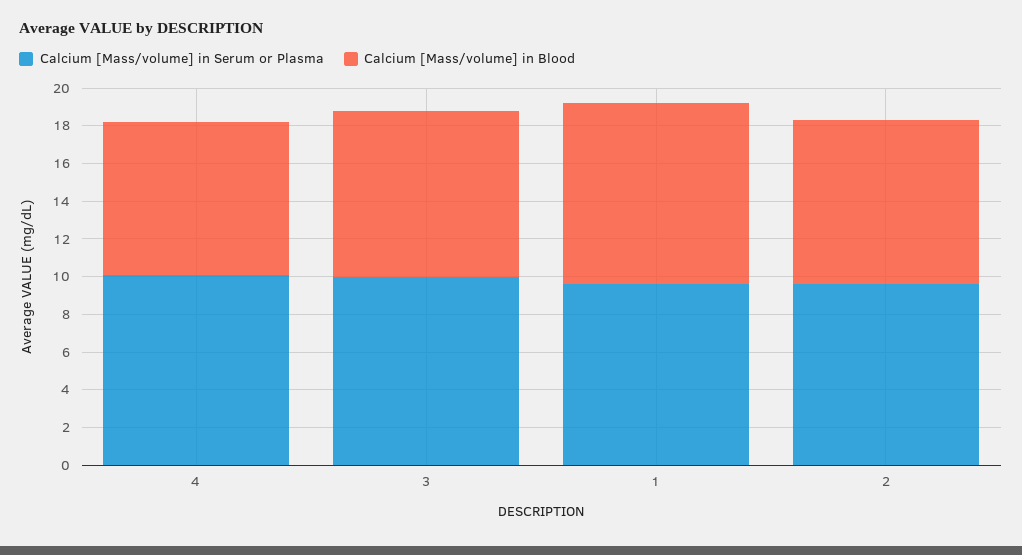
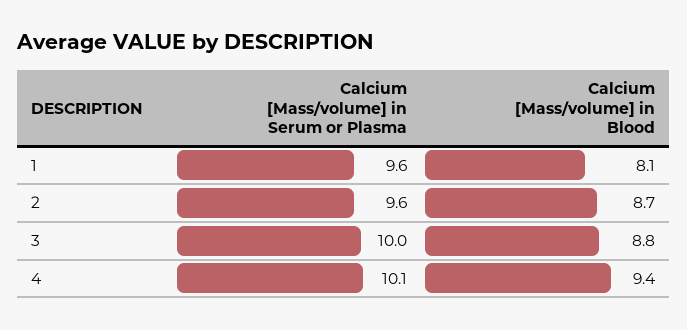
Calcium [Mass/volume] in Blood, 4: 8 -> 9.4
Calcium [Mass/volume] in Blood, 1: 9.5 -> 8.1

